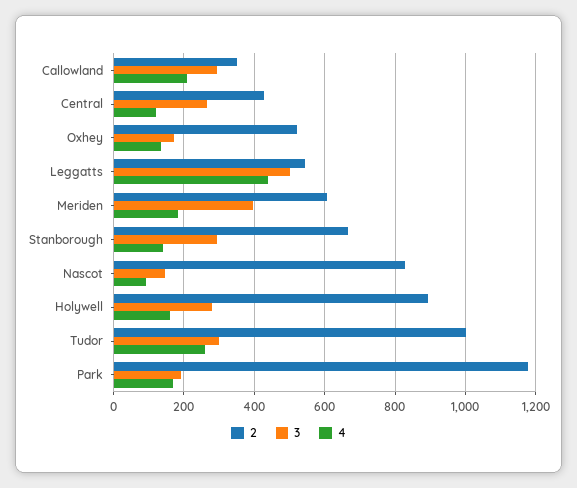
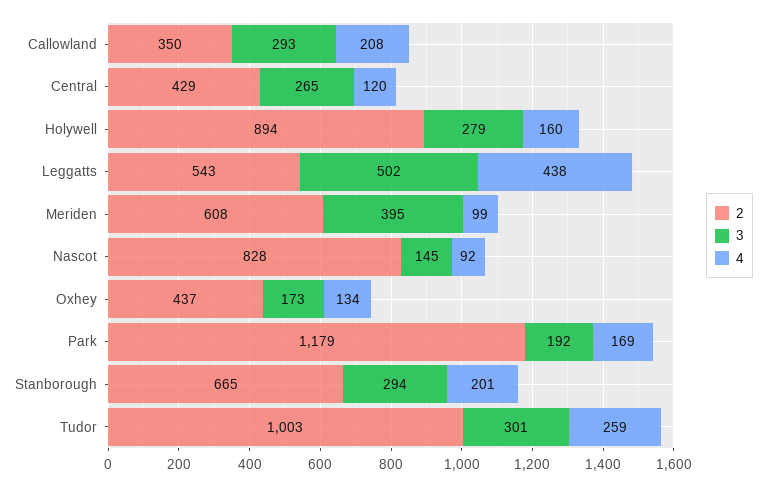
2, Oxhey: 520 -> 437
4, Meriden: 180 -> 99
4, Stanborough: 140 -> 201

